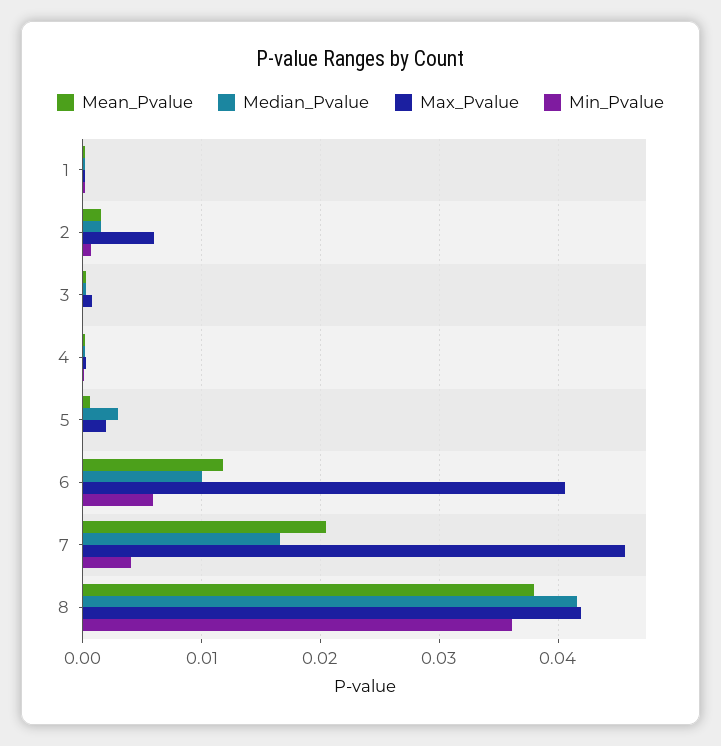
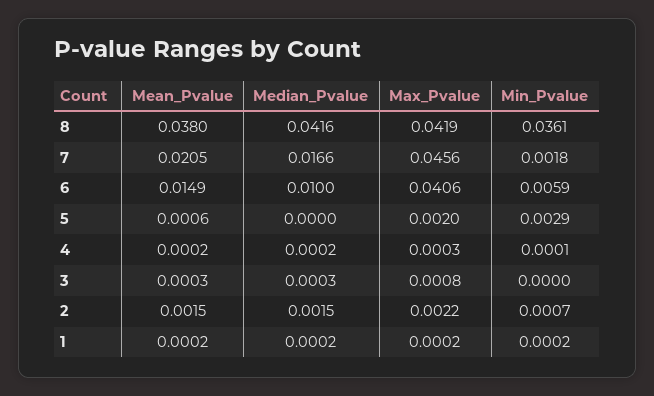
Max_Pvalue, 2: 0.006 -> 0.0022
Median_Pvalue, 5: 0.003 -> 0
Min_Pvalue, 5: 0 -> 0.0029
Mean_Pvalue, 6: 0.012 -> 0.0149
Min_Pvalue, 7: 0.004 -> 0.0018

